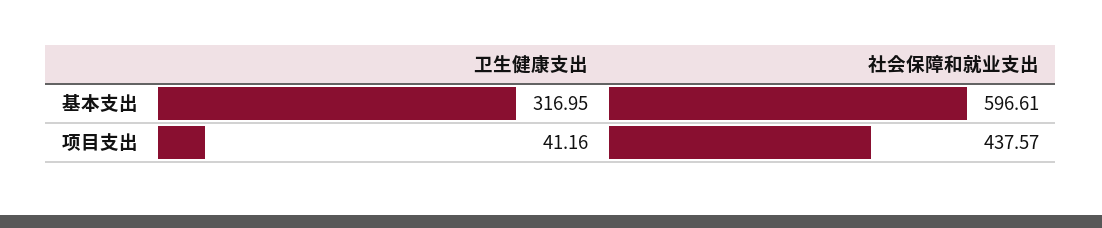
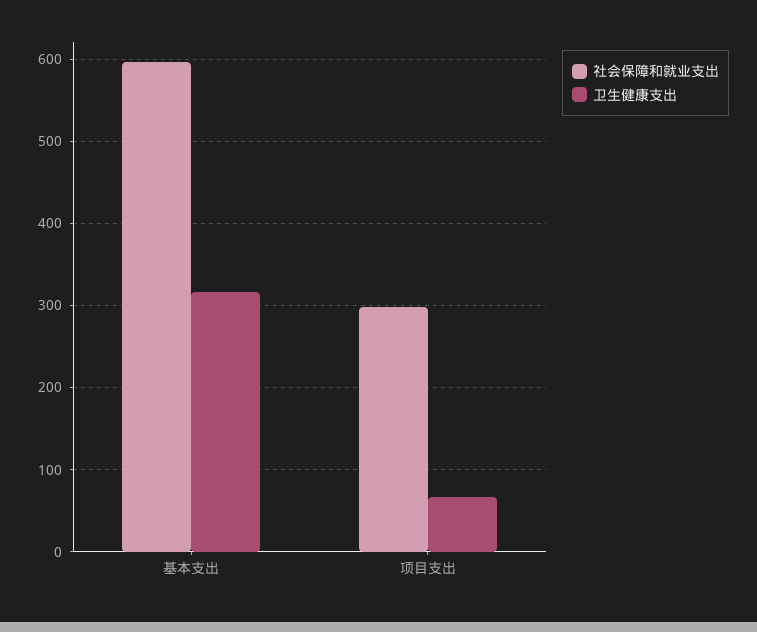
卫生健康支出, 项目支出: 41.16 -> 70
社会保障和就业支出, 项目支出: 437.57 -> 300

